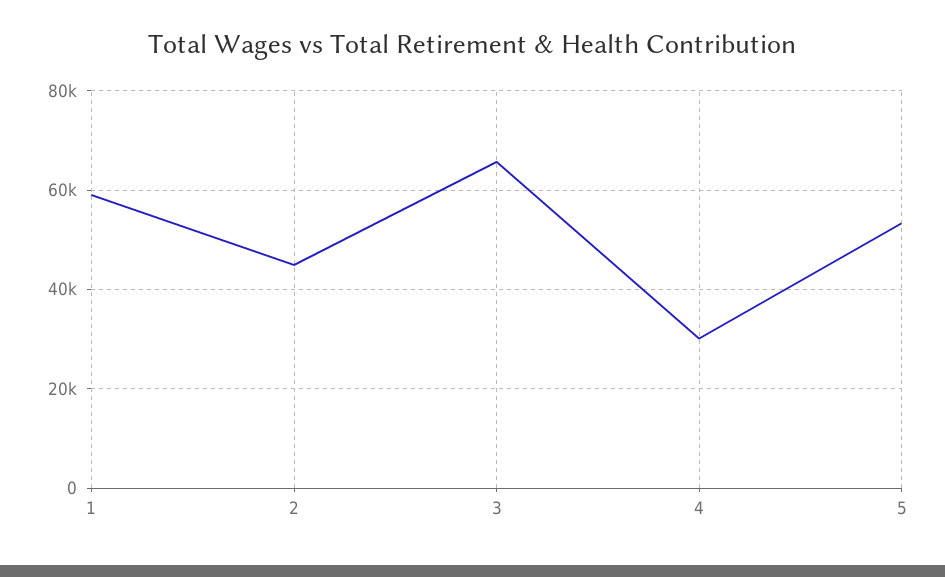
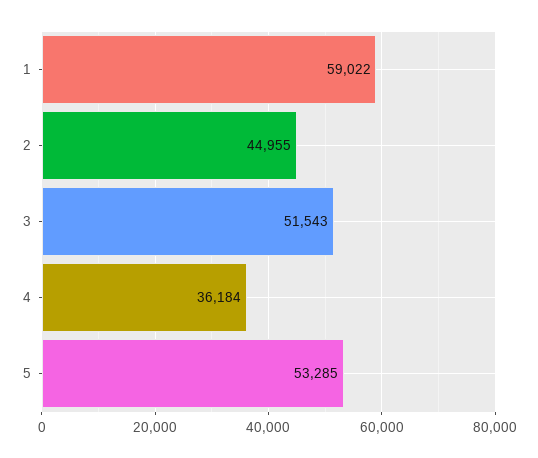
3: 66000 -> 51543
4: 30000 -> 36184

